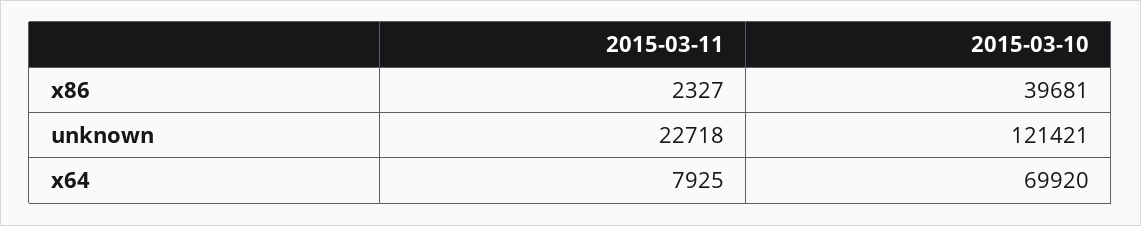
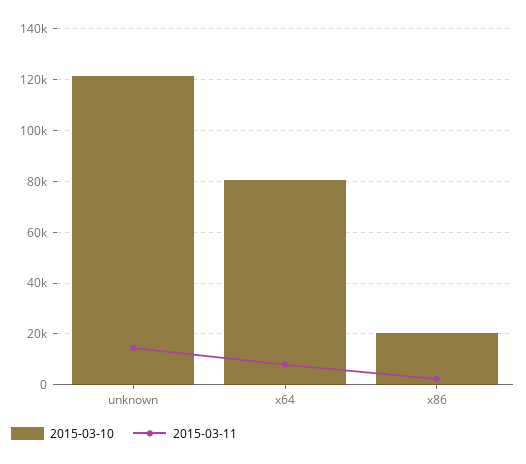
2015-03-10, x86: 39681 -> 20000
2015-03-11, unknown: 22718 -> 15000
2015-03-10, x64: 69920 -> 80000

